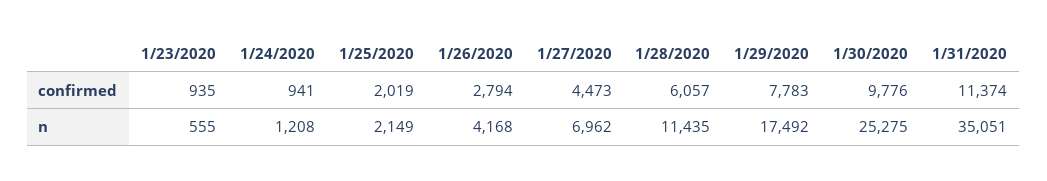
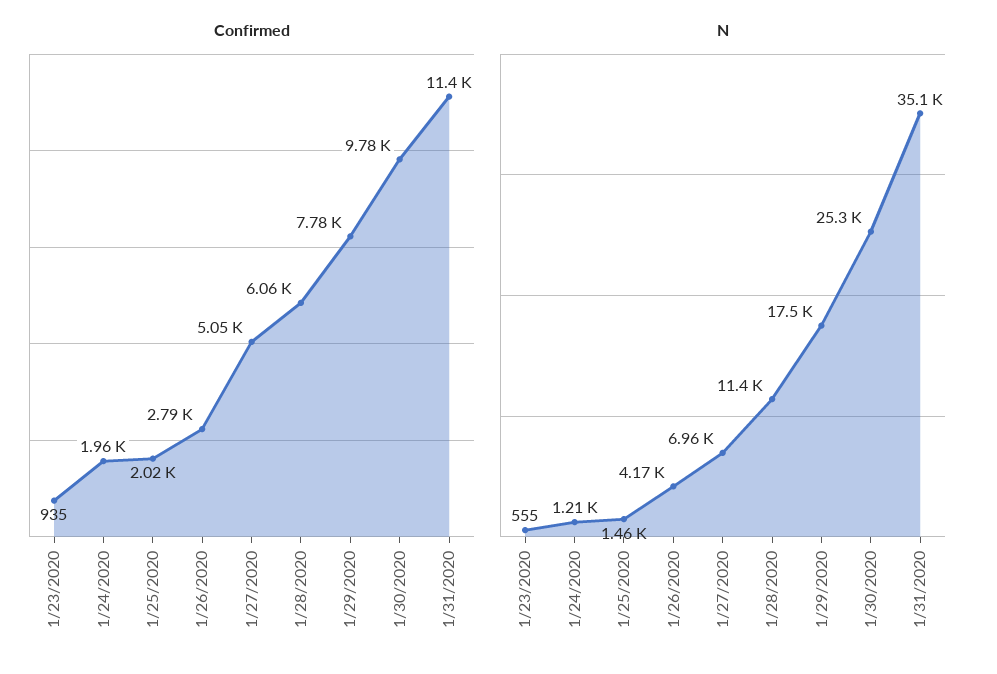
confirmed, 1/24/2020: 941 -> 1960
confirmed, 1/27/2020: 4473 -> 5050
n, 1/25/2020: 2149 -> 1460

